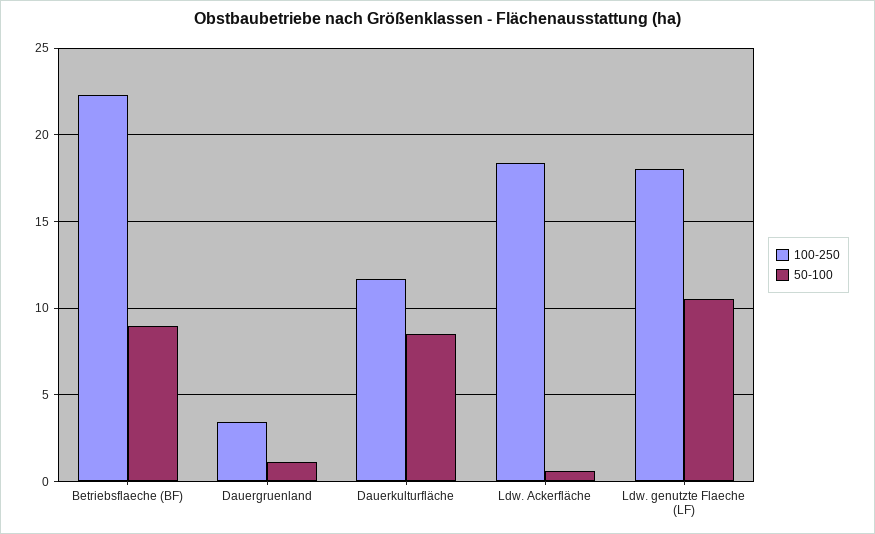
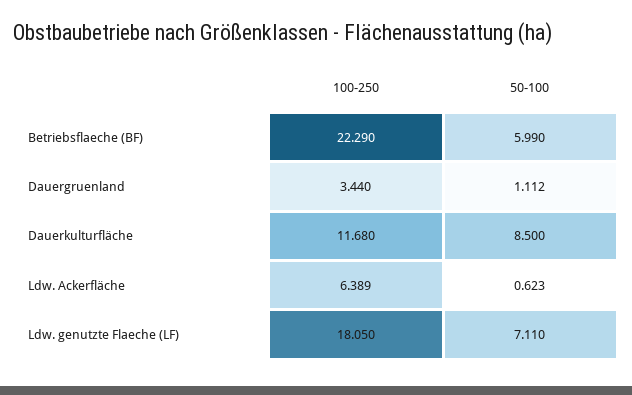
50-100, Betriebsflaeche (BF): 9 -> 5.99
100-250, Ldw. Ackerfläche: 18.5 -> 6.389
50-100, Ldw. genutzte Flaeche (LF): 10.5 -> 7.11

